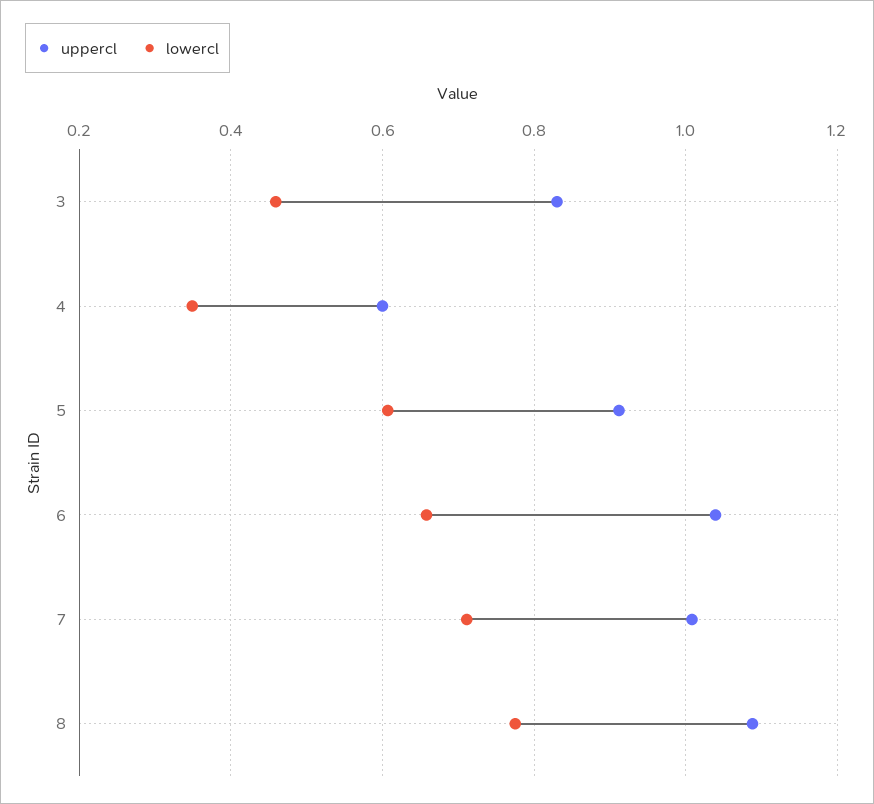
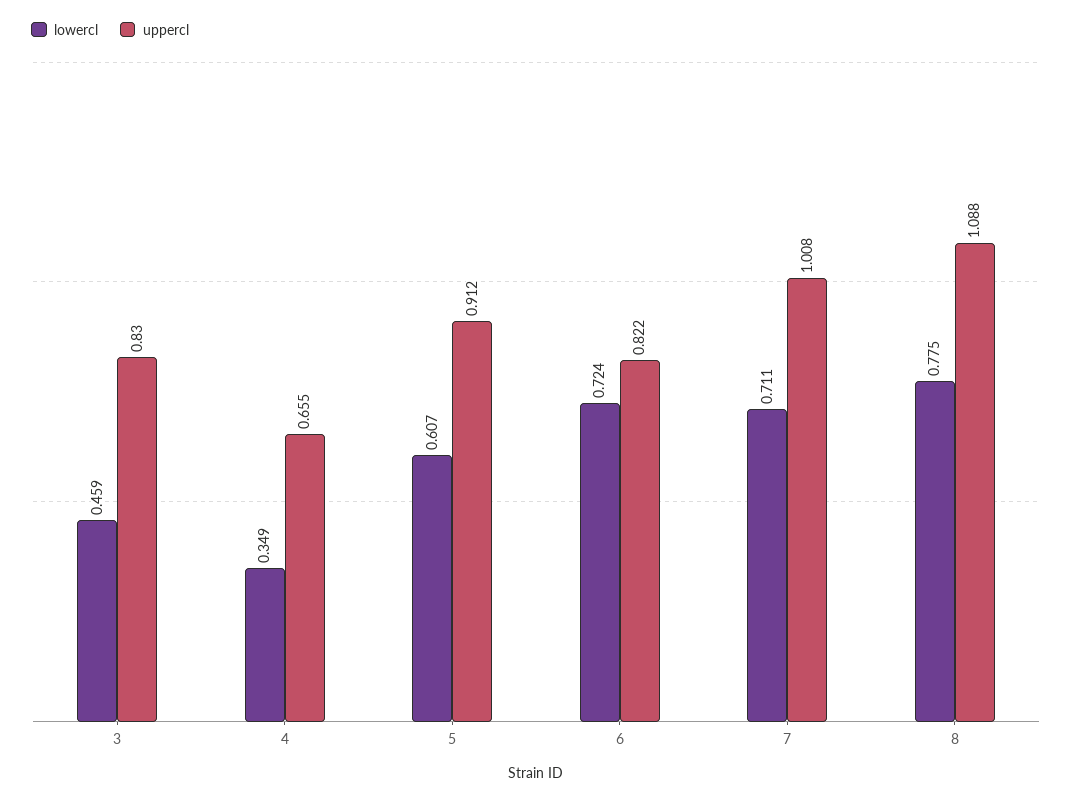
uppercl, 4: 0.6 -> 0.655
uppercl, 6: 1.04 -> 0.822
lowercl, 6: 0.66 -> 0.724

